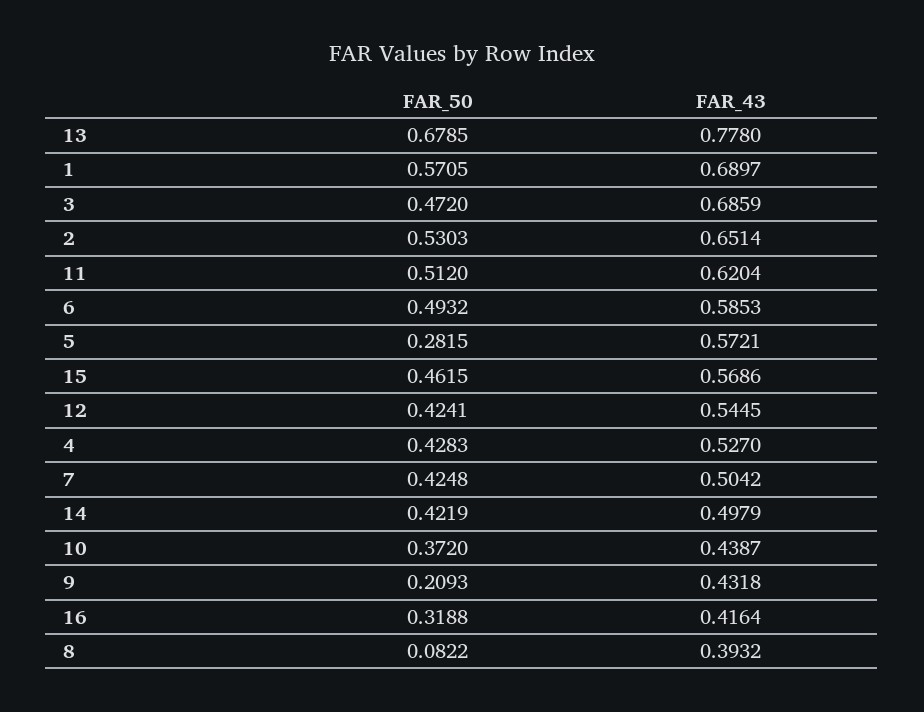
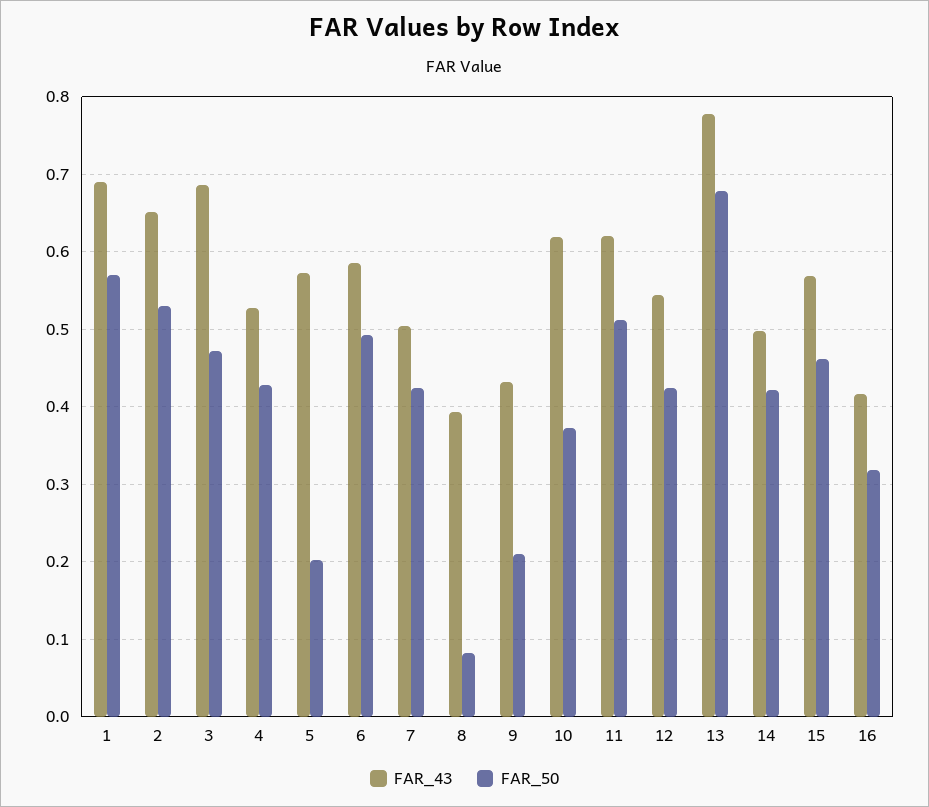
FAR_50, 5: 0.2815 -> 0.2
FAR_43, 10: 0.4387 -> 0.62

